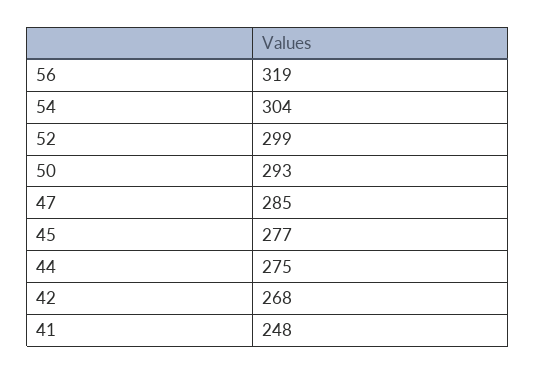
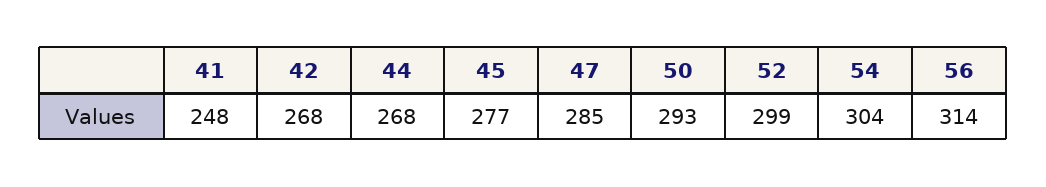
56: 319 -> 314
44: 275 -> 268

